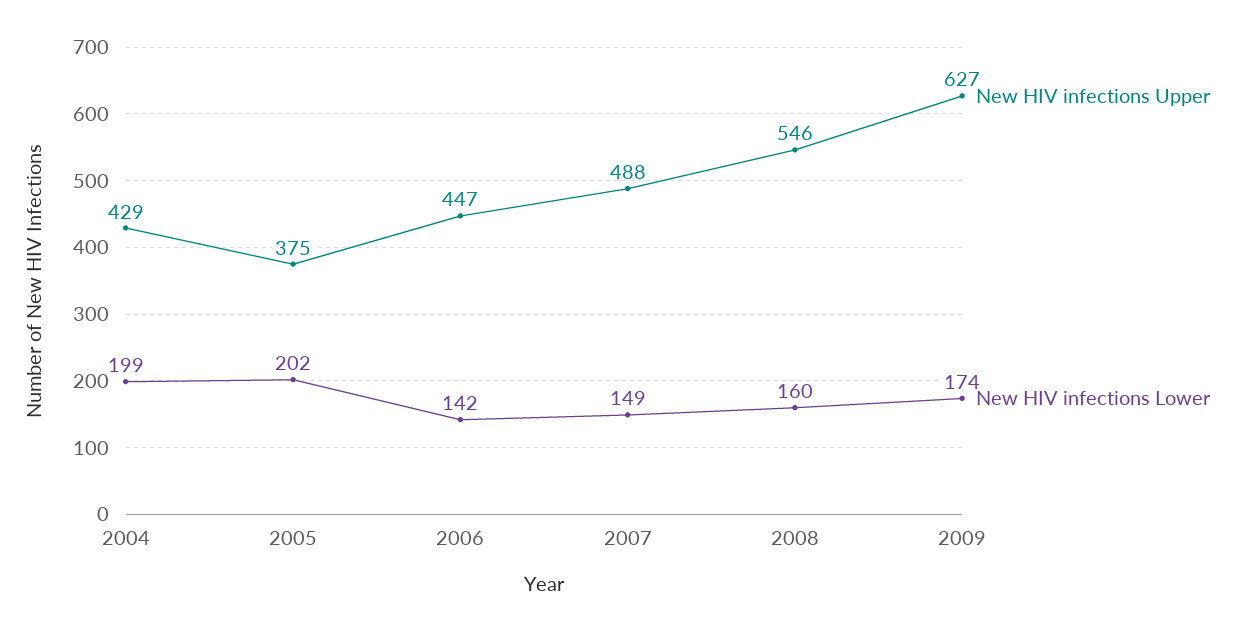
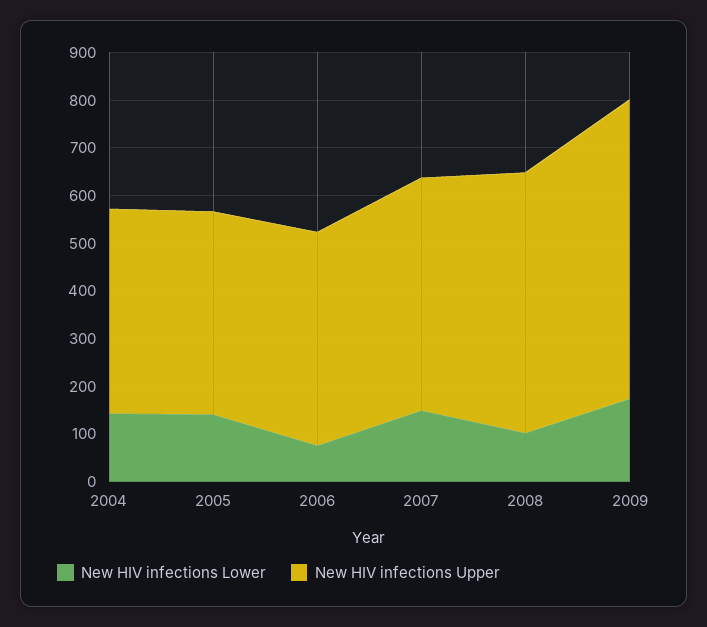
New HIV infections Lower, 2004: 199 -> 140
New HIV infections Upper, 2005: 375 -> 420
New HIV infections Lower, 2005: 202 -> 140
New HIV infections Lower, 2006: 142 -> 80
New HIV infections Lower, 2008: 160 -> 100

